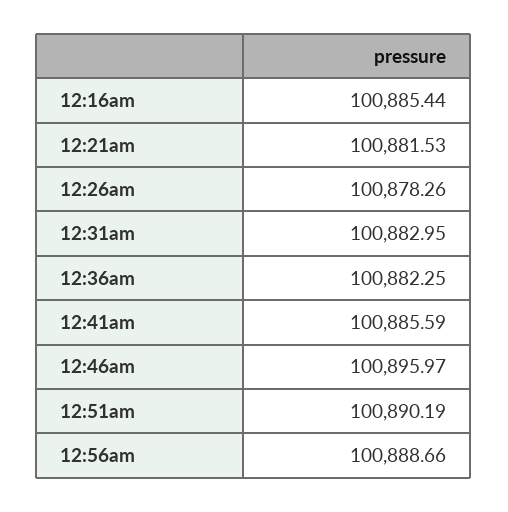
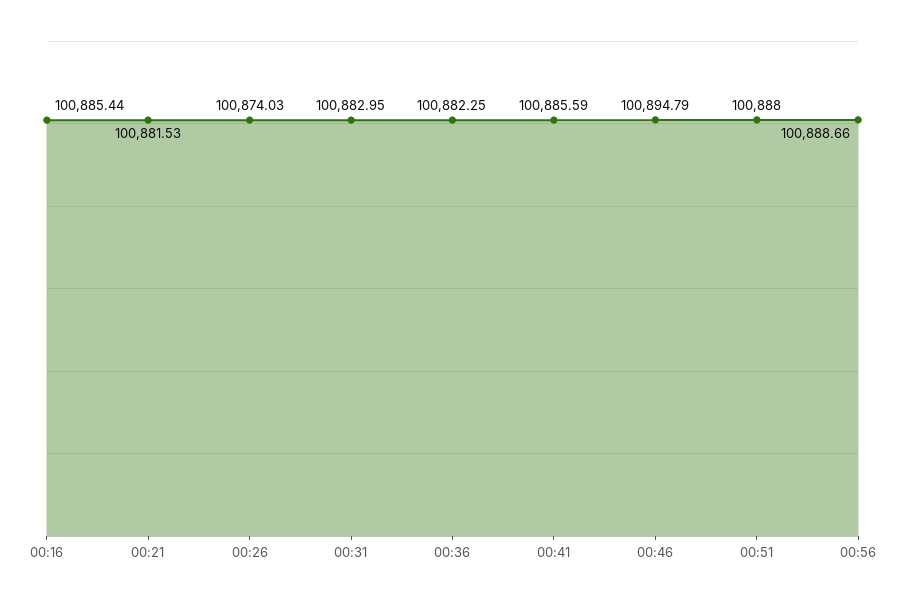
12:26am: 100878.26 -> 100874.03
12:46am: 100895.97 -> 100894.79
12:51am: 100890.19 -> 100888

